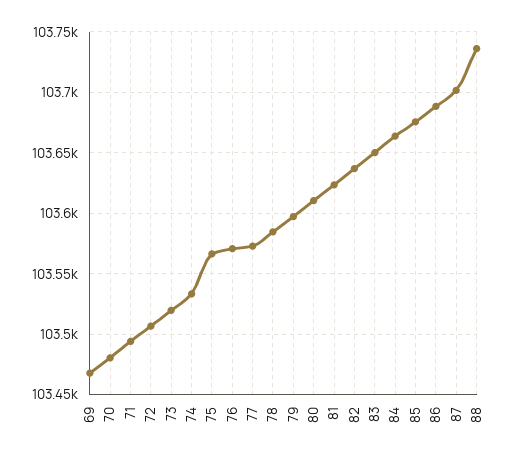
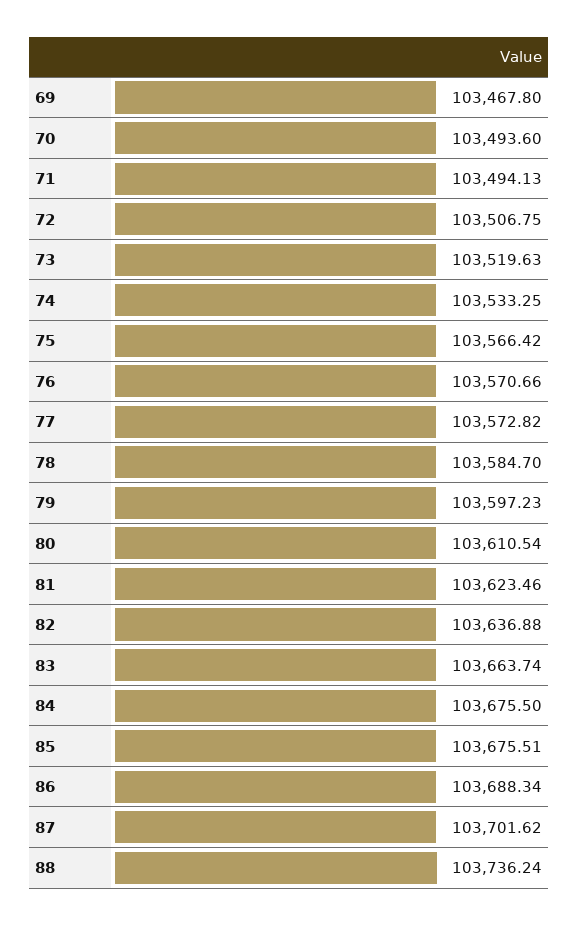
70: 103480 -> 103493.6
83: 103650 -> 103663.74
84: 103665 -> 103675.5

